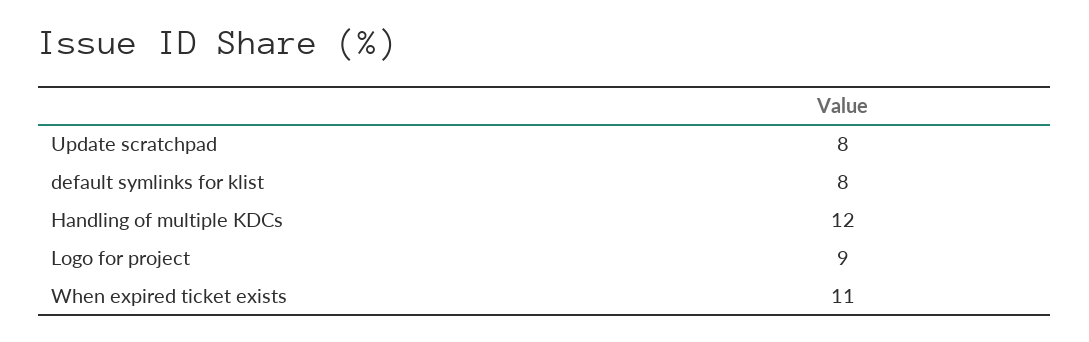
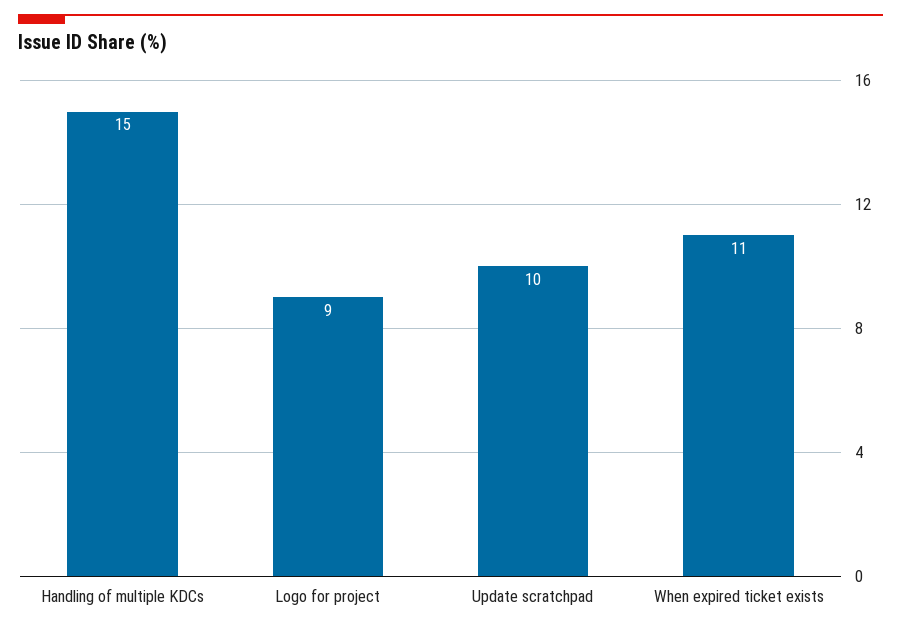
Update scratchpad: 8 -> 10
default symlinks for klist: 8 -> none
Handling of multiple KDCs: 12 -> 15

